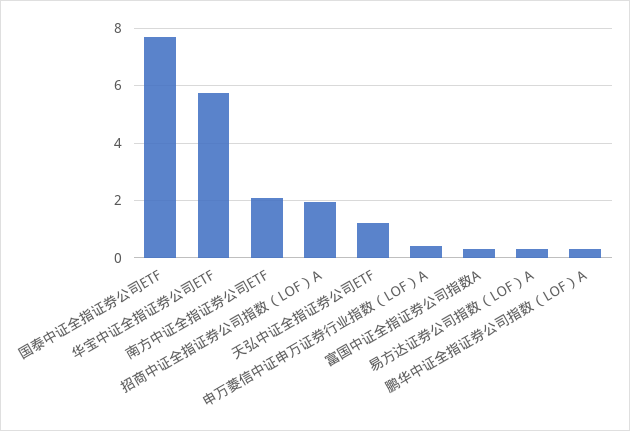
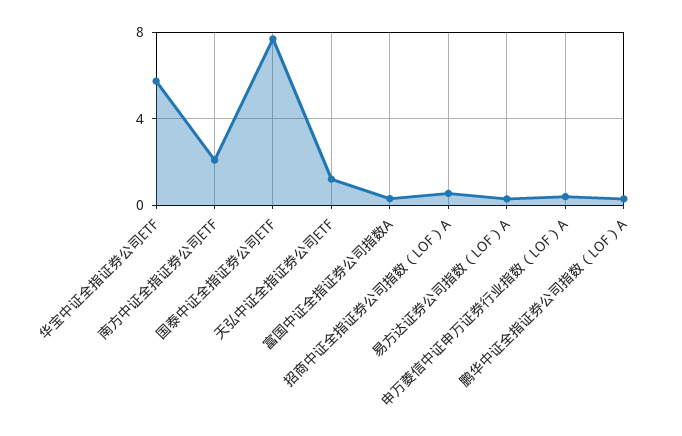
招商中证全指证券公司指数（LOF）A: 2 -> 0.5

